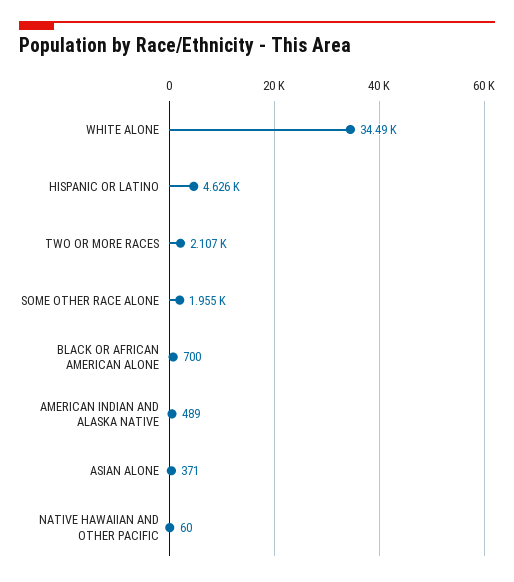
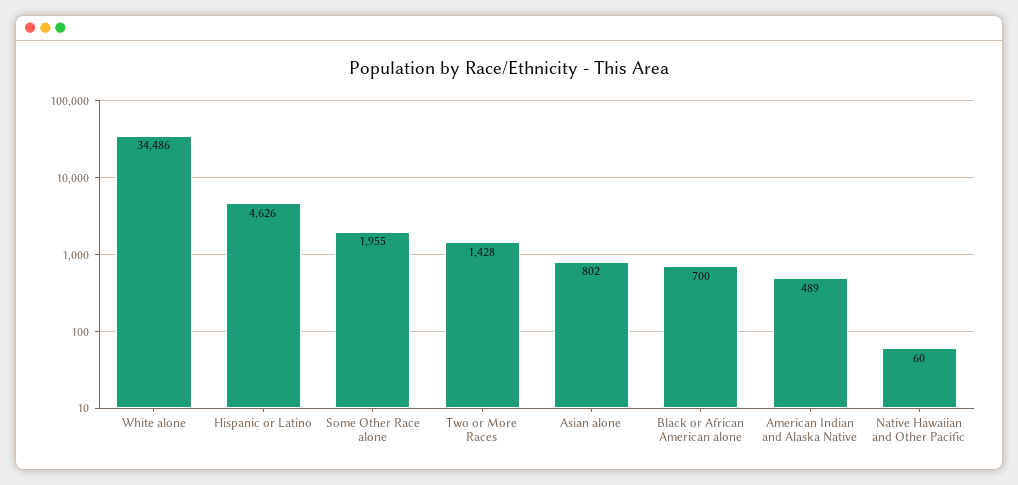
TWO OR MORE RACES: 2107 -> 1428
ASIAN ALONE: 371 -> 802

